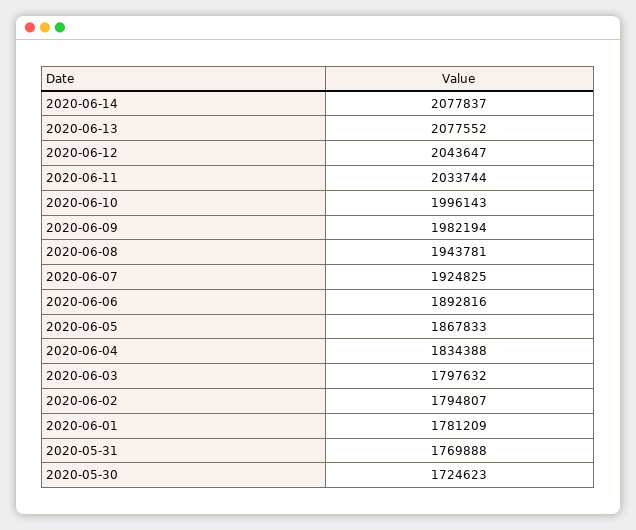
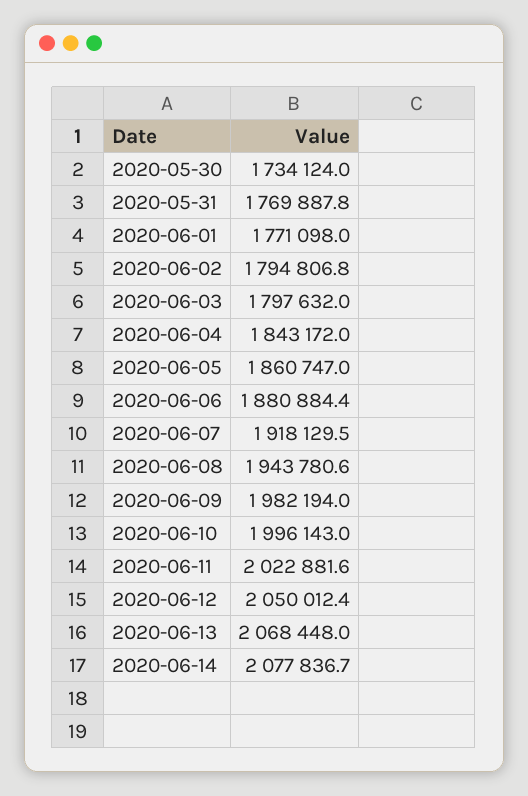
2020-06-13: 2077552 -> 2068448
2020-06-12: 2043647 -> 2050012.4
2020-06-11: 2033744 -> 2022881.6
2020-06-07: 1924825 -> 1918129.5
2020-06-06: 1892816 -> 1880884.4
2020-06-05: 1867833 -> 1860747
2020-06-04: 1834388 -> 1843172
2020-06-01: 1781209 -> 1771098
2020-05-30: 1724623 -> 1734124

